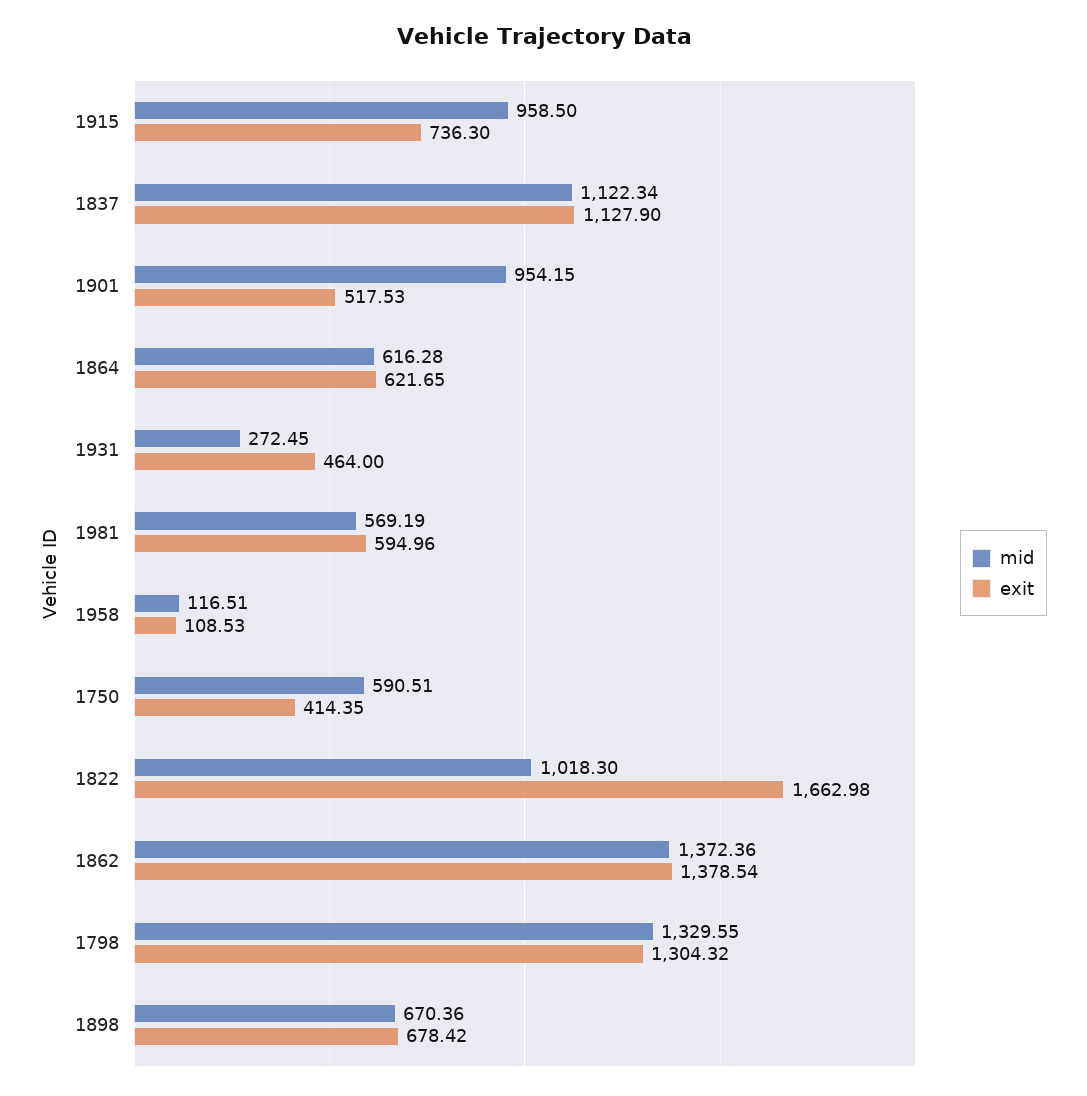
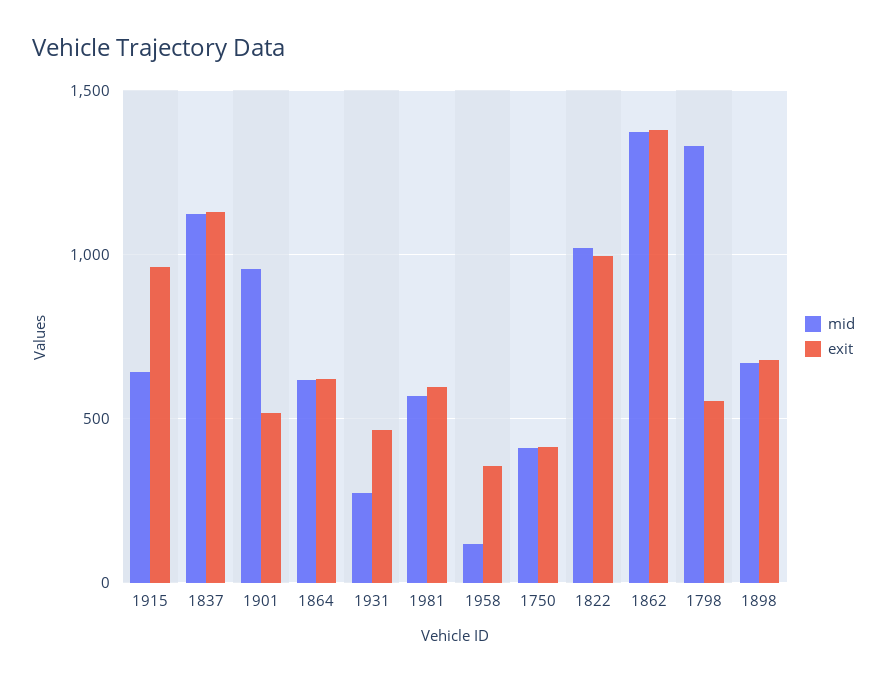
mid, 1915: 958.5 -> 650
exit, 1915: 736.3 -> 950
exit, 1958: 108.53 -> 350
mid, 1750: 590.51 -> 400
exit, 1822: 1662.98 -> 1000
exit, 1798: 1304.32 -> 550

